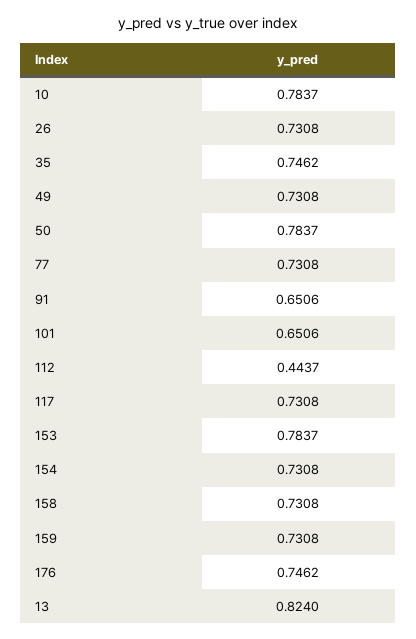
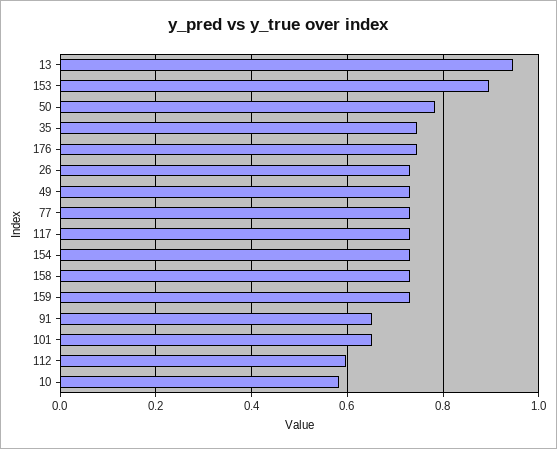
10: 0.7837 -> 0.58
112: 0.4437 -> 0.6
153: 0.7837 -> 0.9
13: 0.824 -> 0.94

